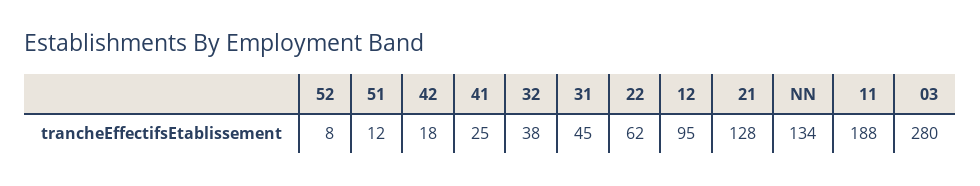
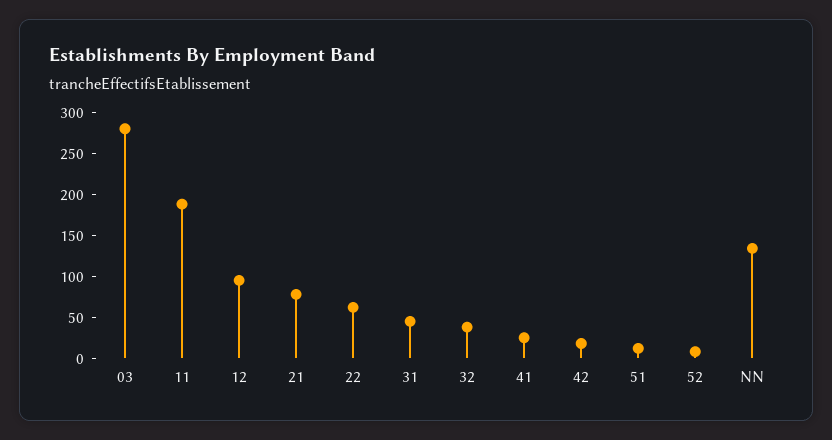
21: 128 -> 80

